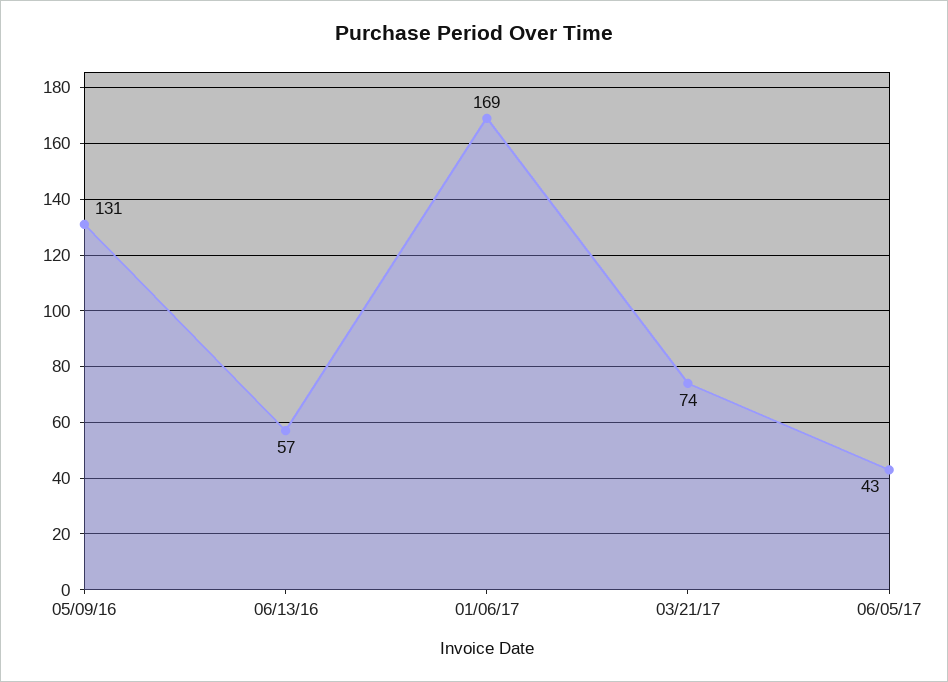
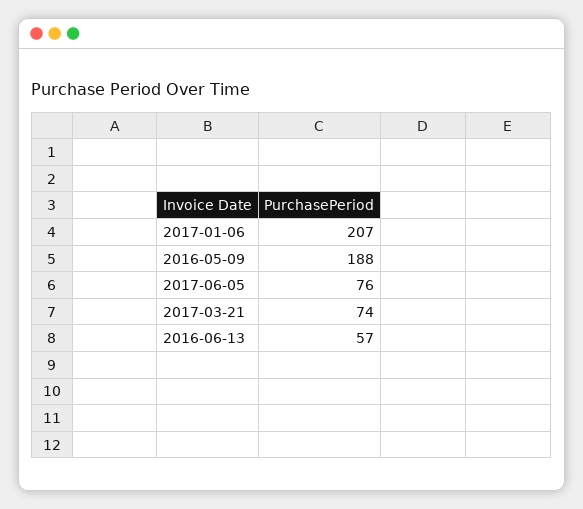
05/09/16: 131 -> 188
01/06/17: 169 -> 207
06/05/17: 43 -> 76

